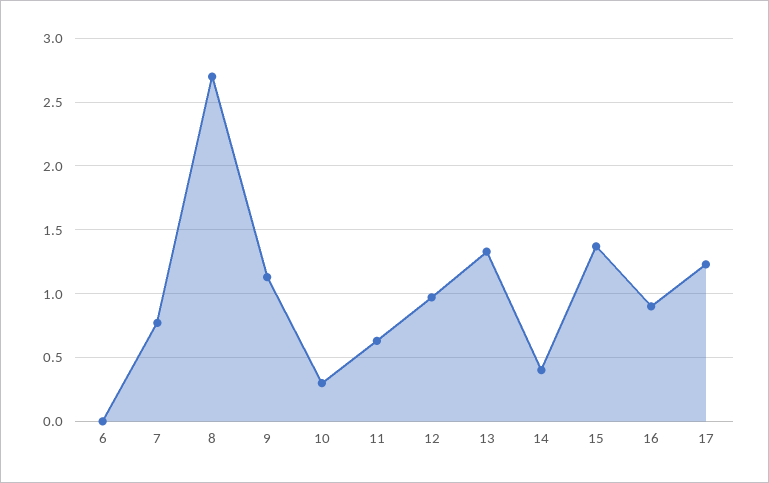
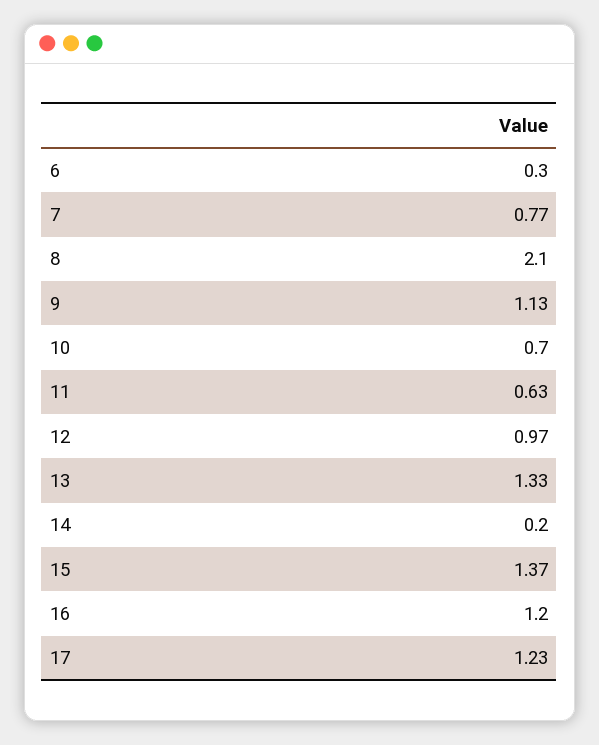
6: 0 -> 0.3
8: 2.7 -> 2.1
10: 0.3 -> 0.7
14: 0.4 -> 0.2
16: 0.9 -> 1.2

